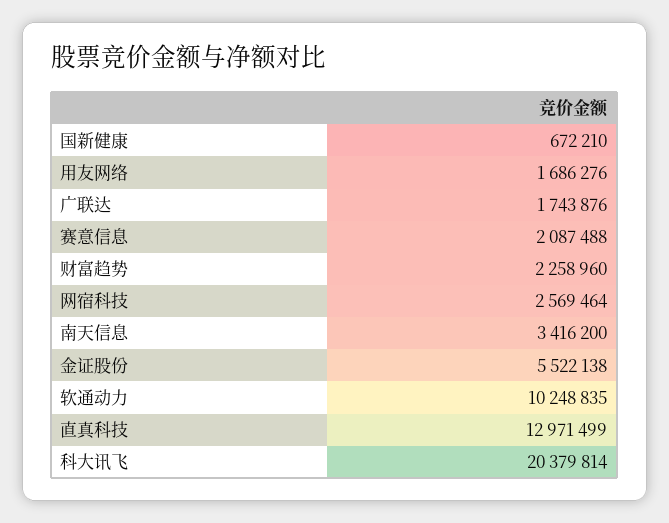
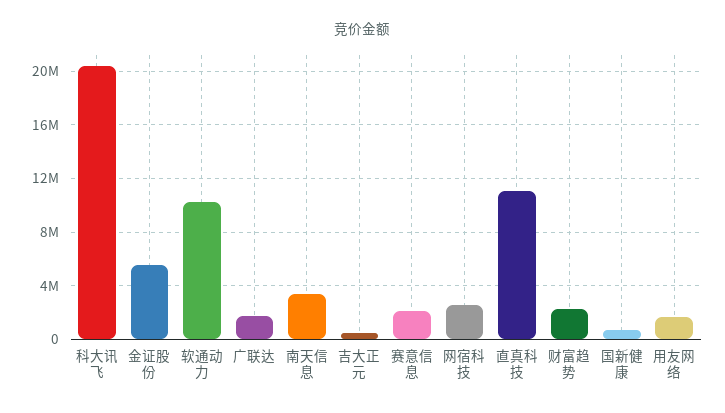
直真科技: 12971499 -> 11000000
吉大正元: none -> 500000

